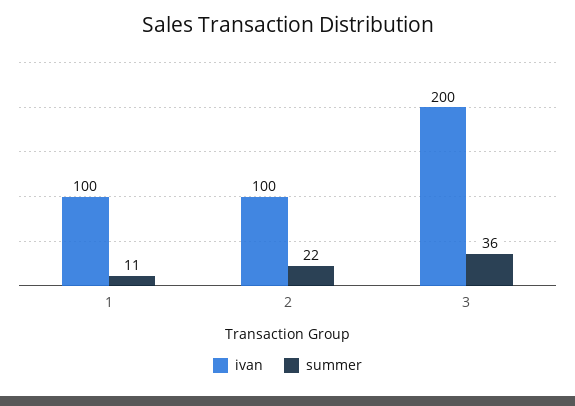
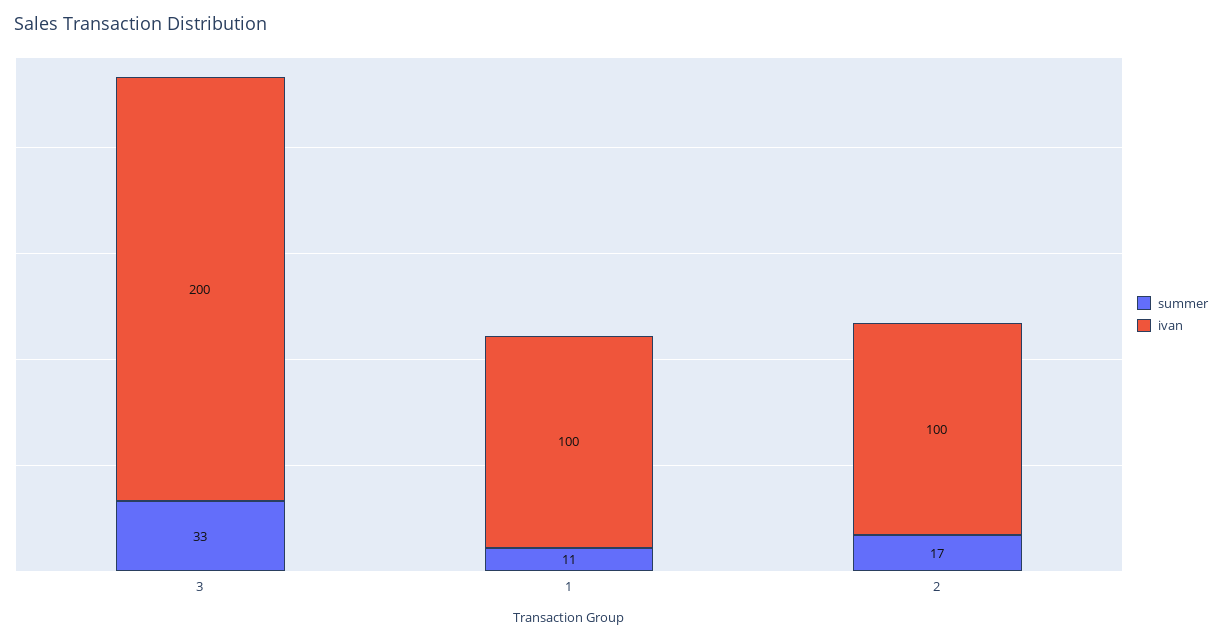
summer, 2: 22 -> 17
summer, 3: 36 -> 33

